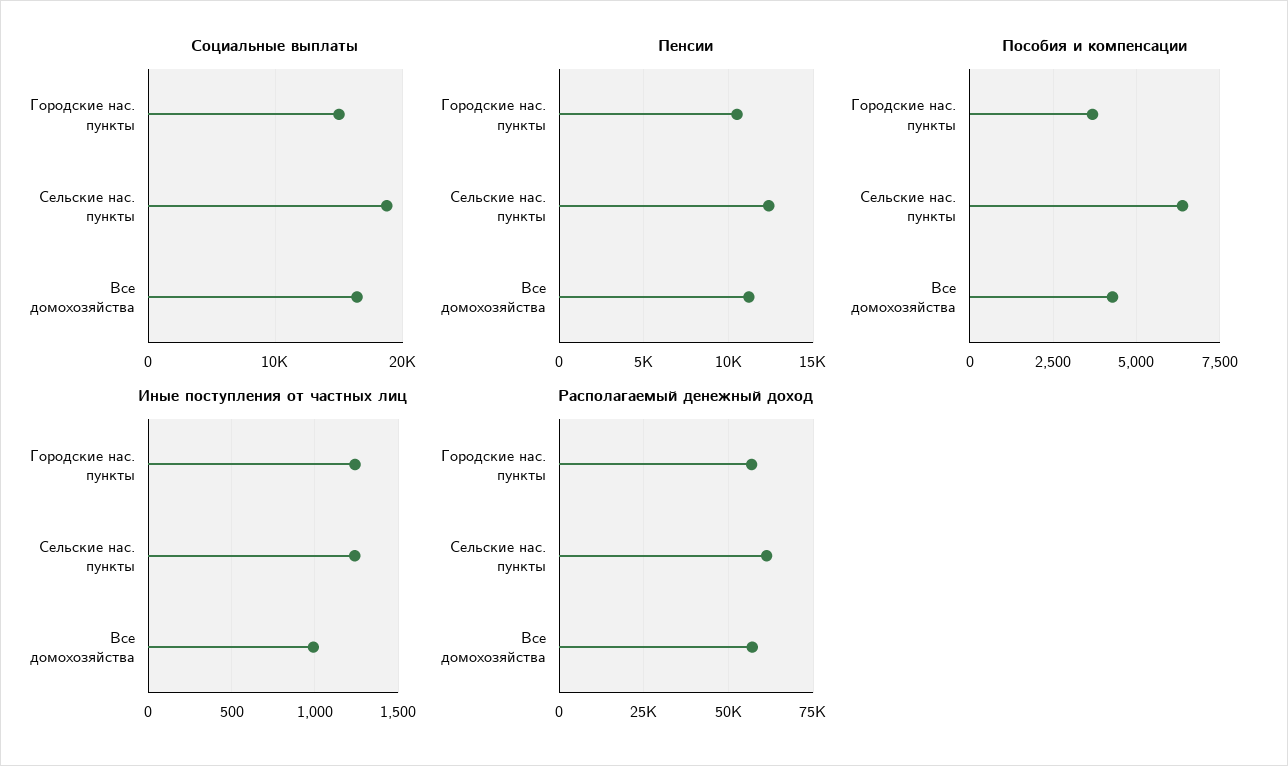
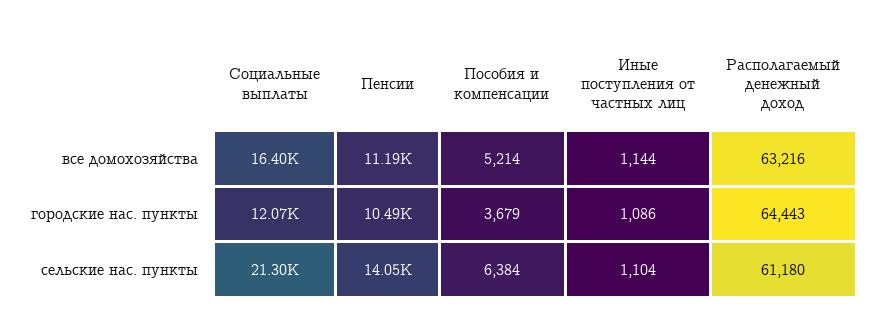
Социальные выплаты, Городские нас. пункты: 15000 -> 12070
Социальные выплаты, Сельские нас. пункты: 19000 -> 21300
Пенсии, Сельские нас. пункты: 12500 -> 14050
Пособия и компенсации, Все домохозяйства: 4250 -> 5214
Иные поступления от частных лиц, Городские нас. пункты: 1250 -> 1086
Иные поступления от частных лиц, Сельские нас. пункты: 1250 -> 1104
Иные поступления от частных лиц, Все домохозяйства: 1000 -> 1144
Располагаемый денежный доход, Городские нас. пункты: 57500 -> 64443
Располагаемый денежный доход, Все домохозяйства: 57500 -> 63216

